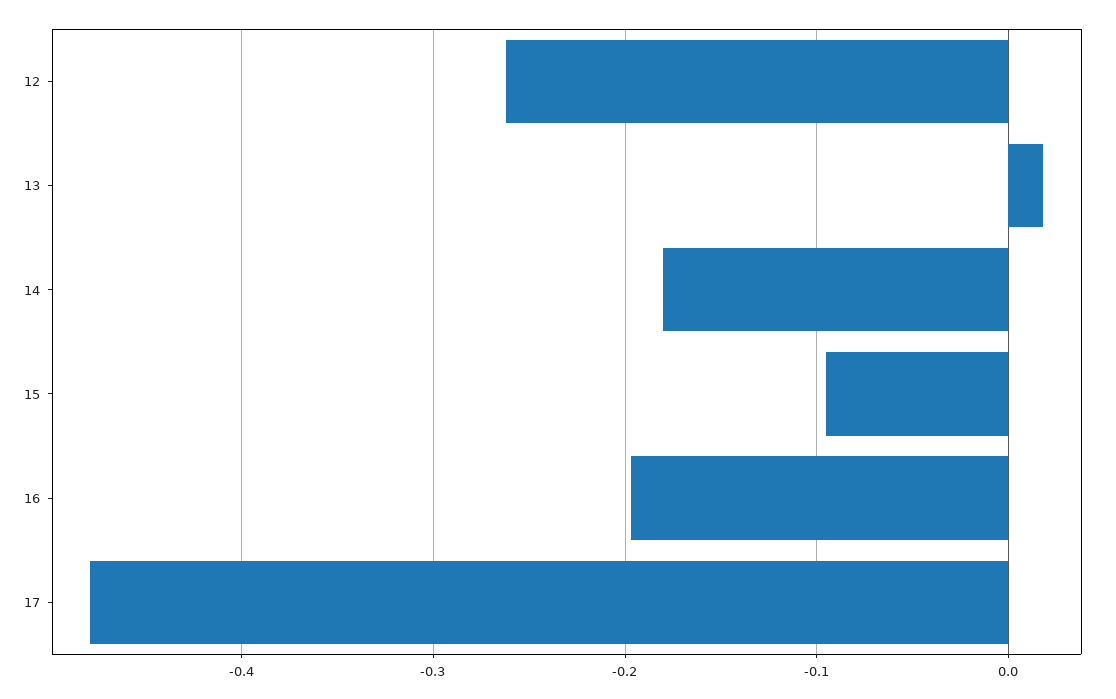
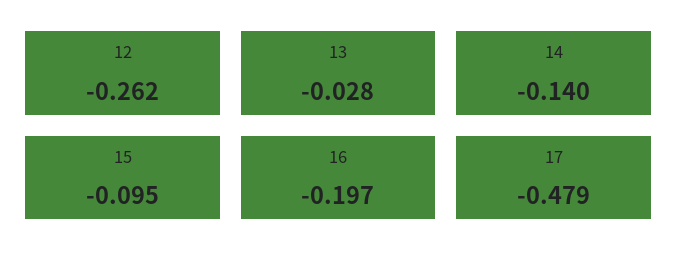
13: 0.02 -> -0.028
14: -0.18 -> -0.14

